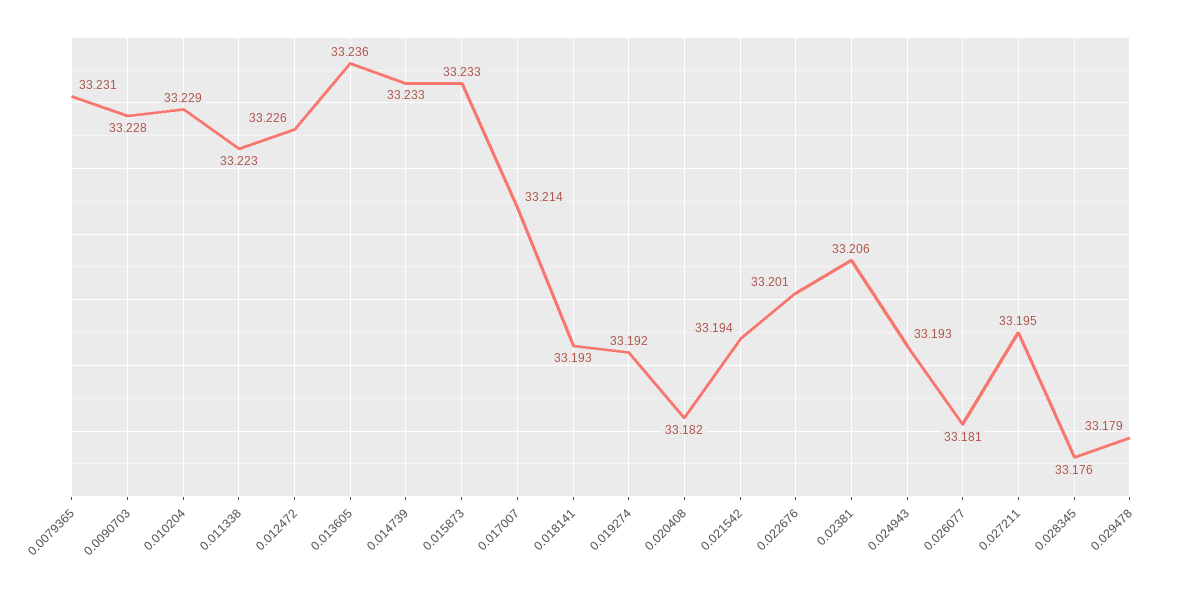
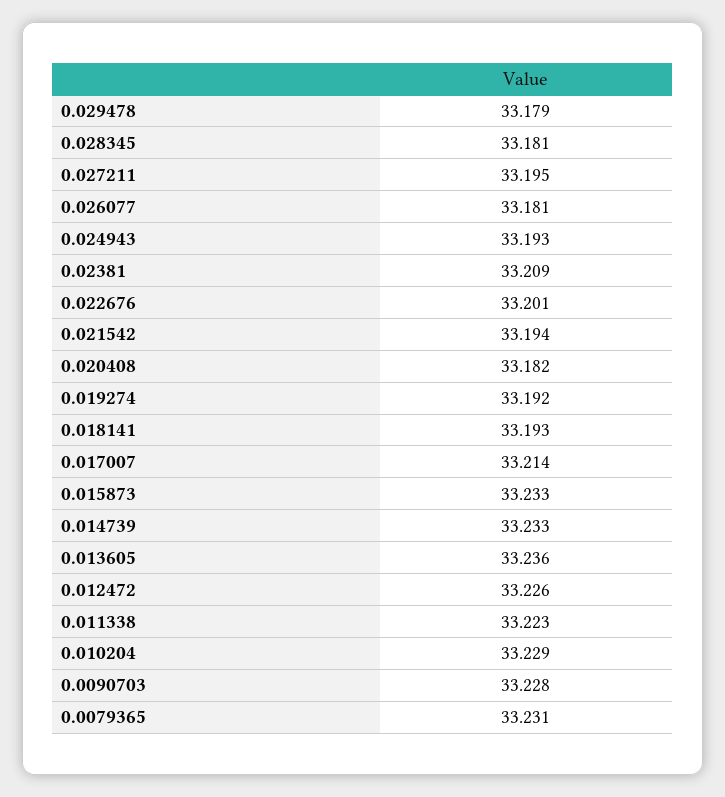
0.02381: 33.206 -> 33.209
0.028345: 33.176 -> 33.181

